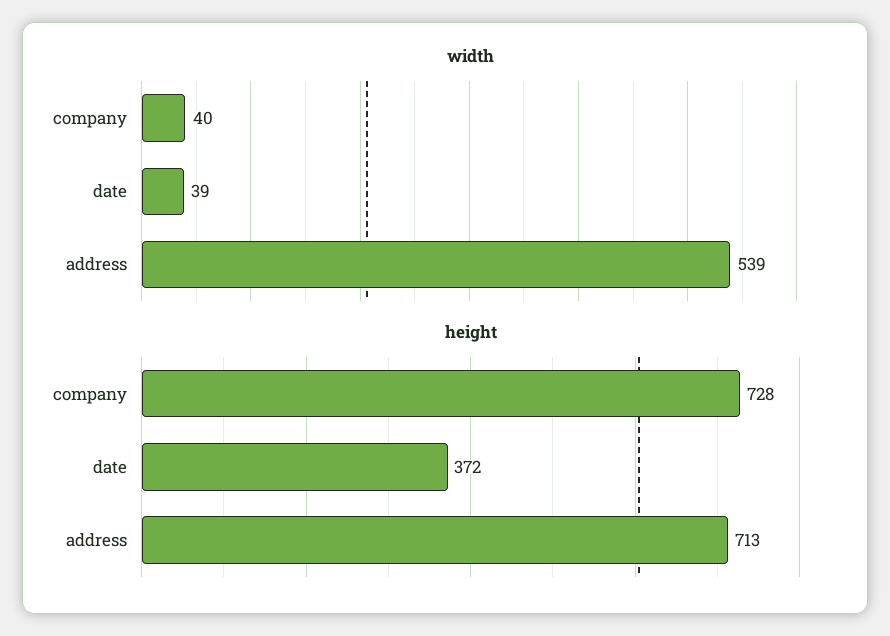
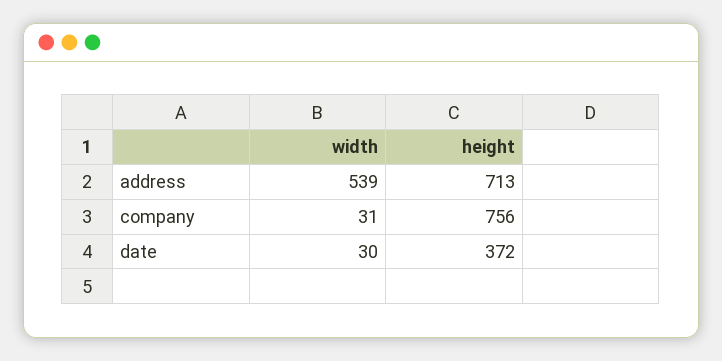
width, company: 40 -> 31
width, date: 39 -> 30
height, company: 728 -> 756

